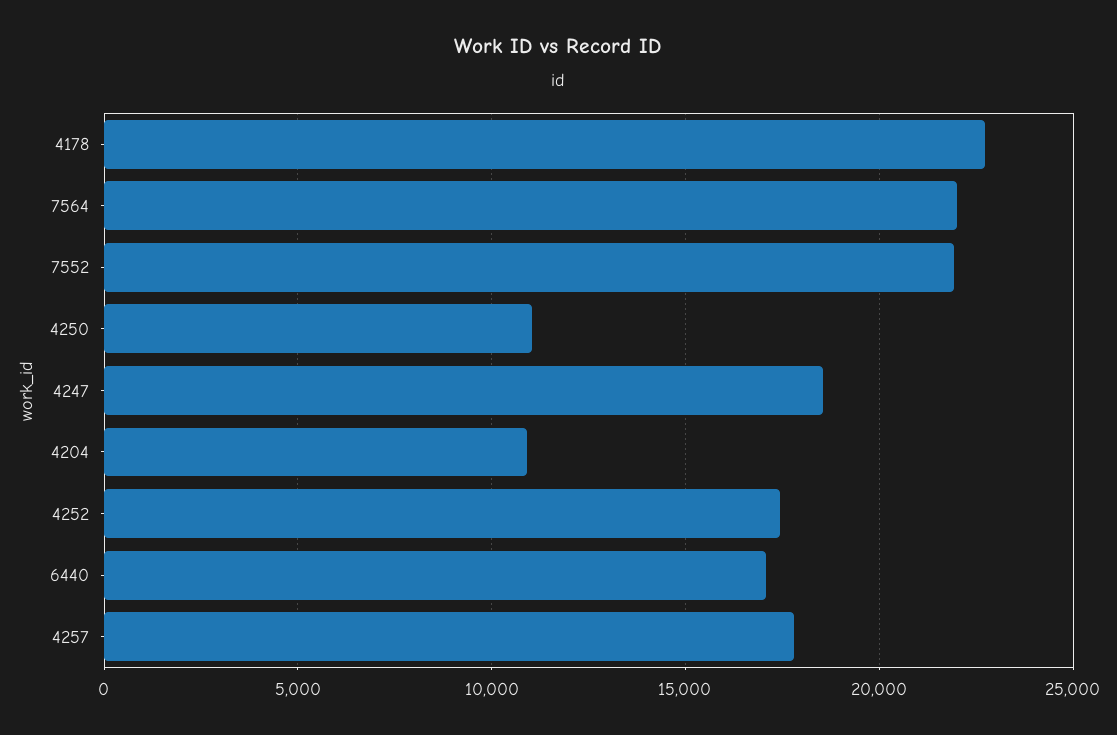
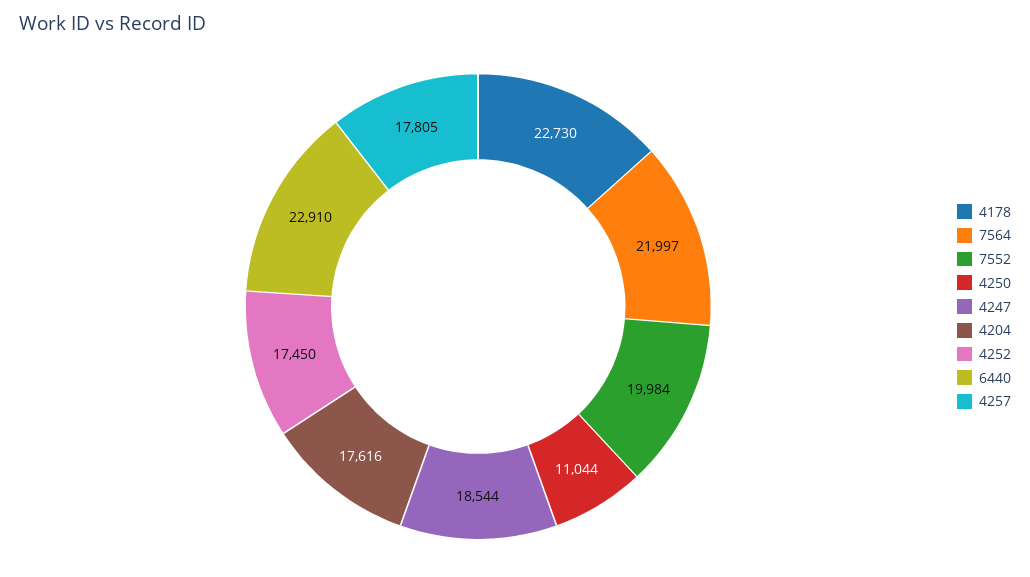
7552: 22000 -> 19984
4204: 11000 -> 17616
6440: 17000 -> 22910

